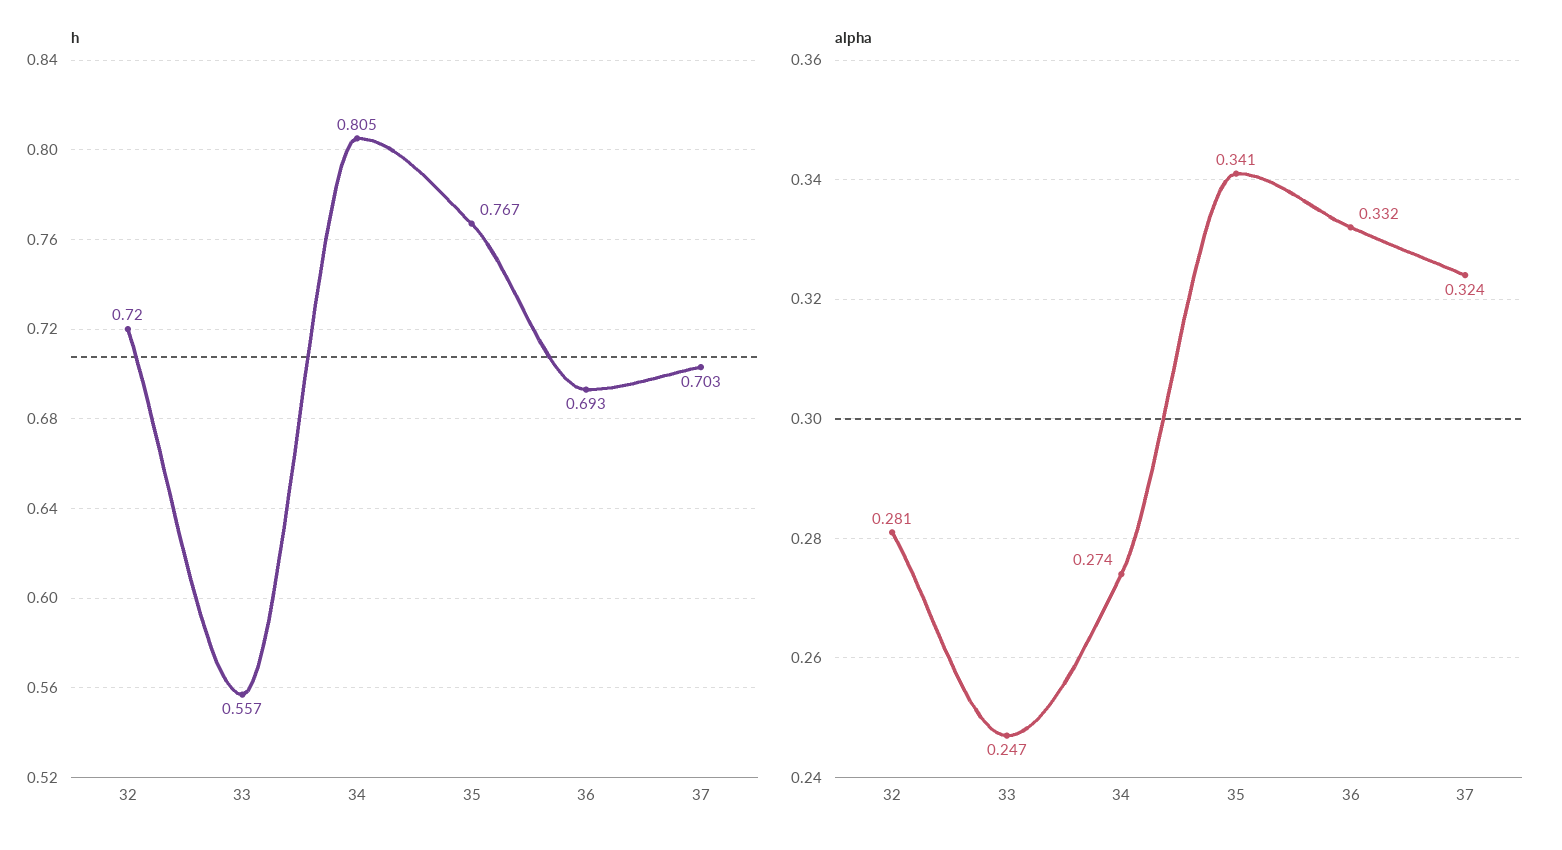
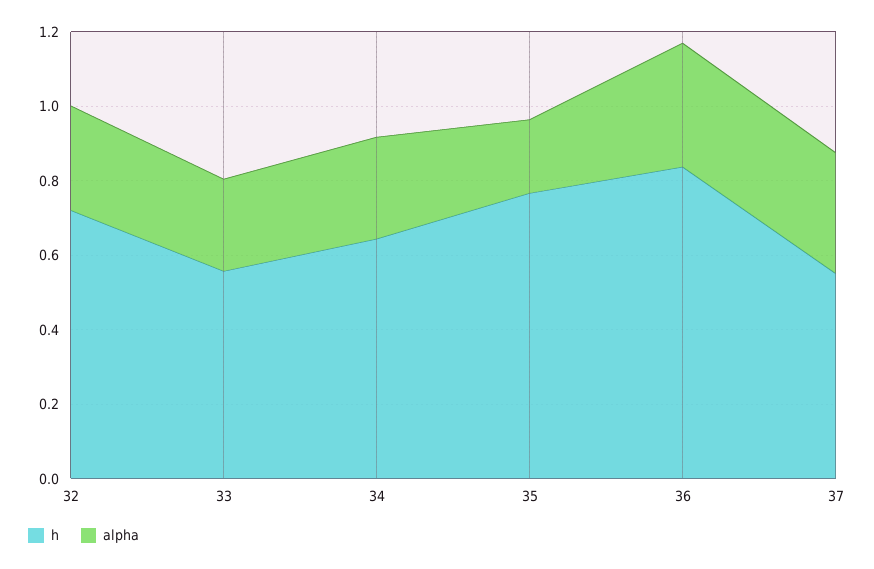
h, 34: 0.805 -> 0.65
h, 36: 0.693 -> 0.85
h, 37: 0.703 -> 0.55
alpha, 35: 0.341 -> 0.2

